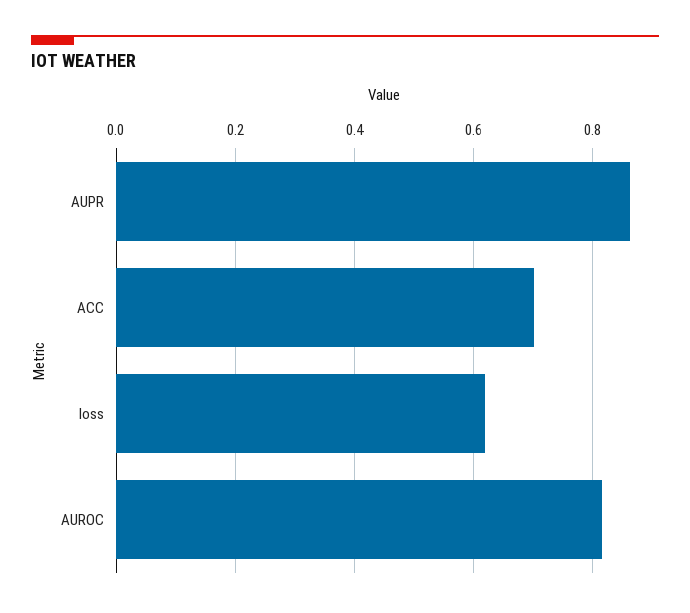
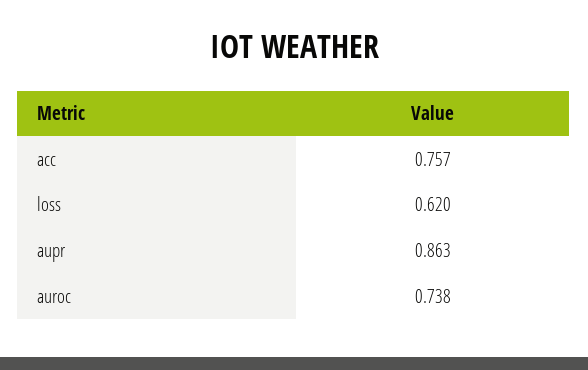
ACC: 0.7 -> 0.757
AUROC: 0.82 -> 0.738

